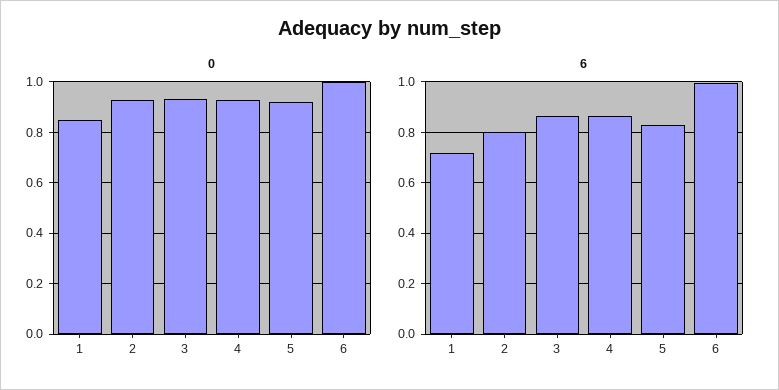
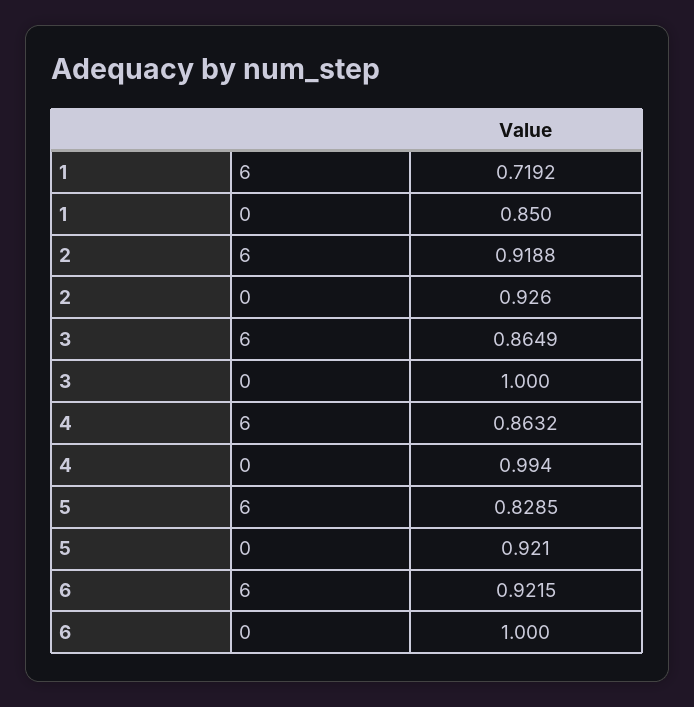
0, 3: 0.925 -> 1
0, 4: 0.925 -> 0.994
6, 2: 0.8 -> 0.9188
6, 6: 1 -> 0.9215

